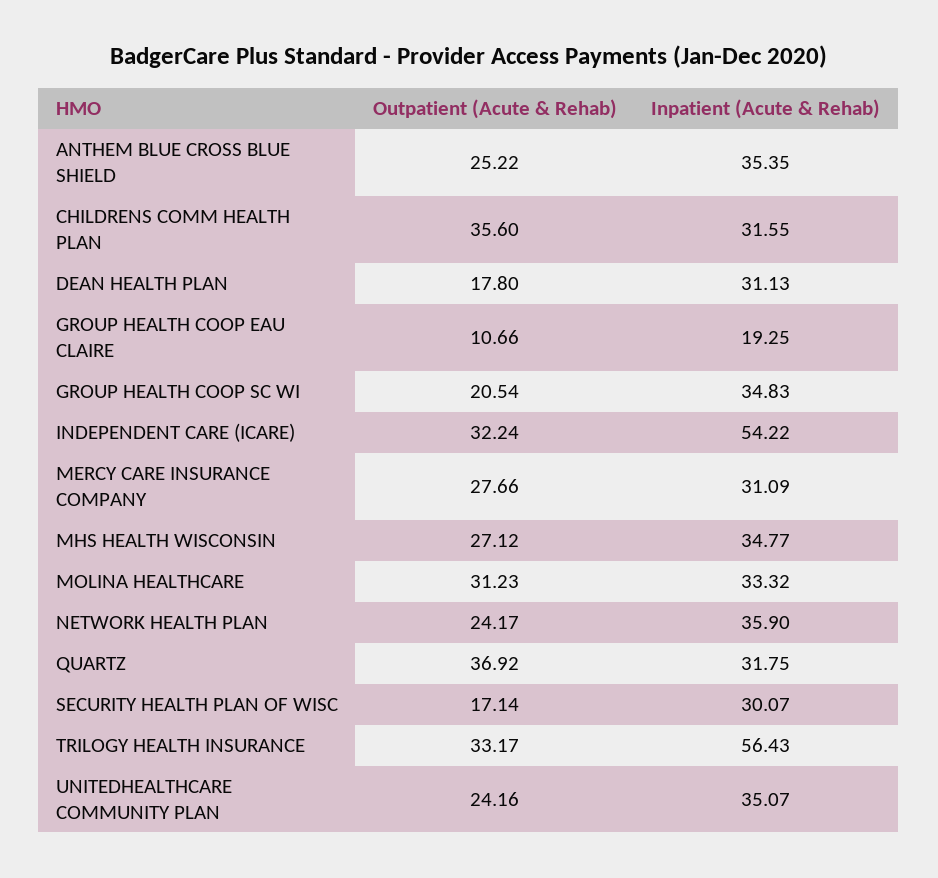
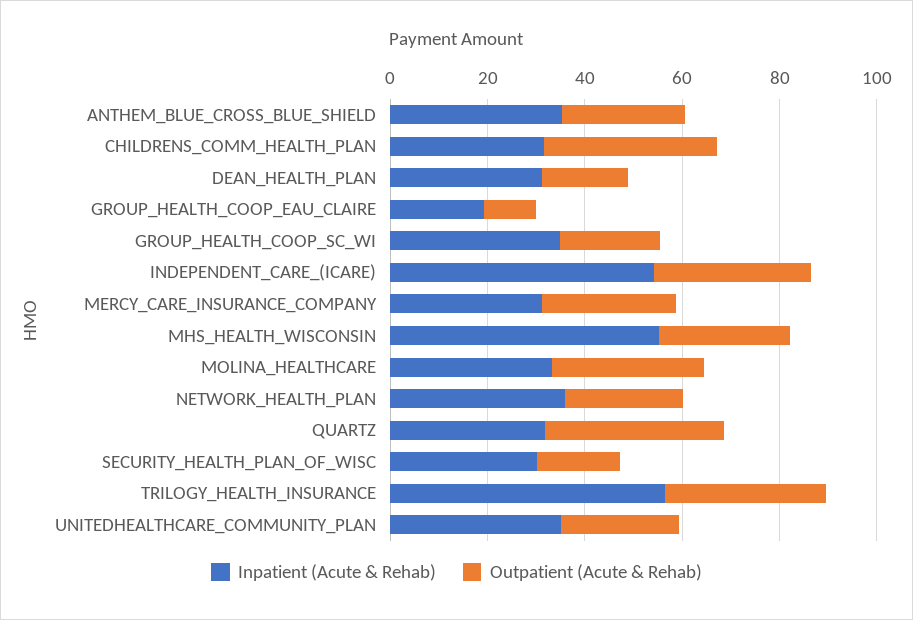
Inpatient (Acute & Rehab), MHS HEALTH WISCONSIN: 34.77 -> 55

